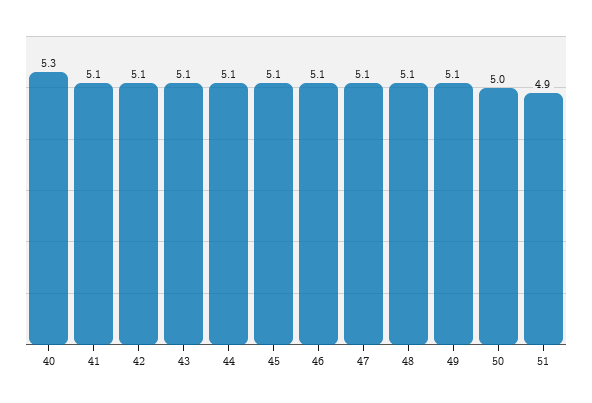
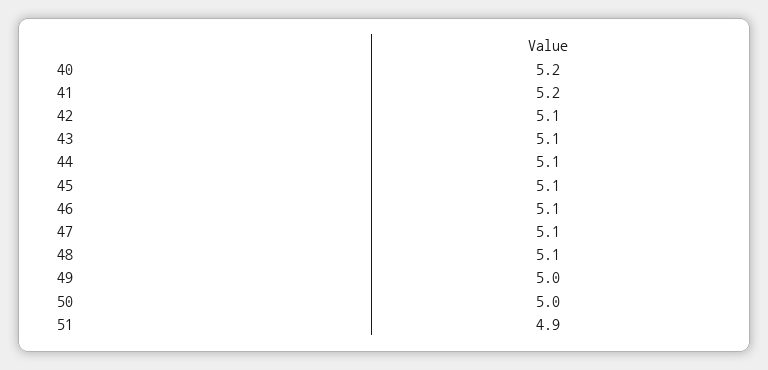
40: 5.3 -> 5.2
41: 5.1 -> 5.2
49: 5.1 -> 5

